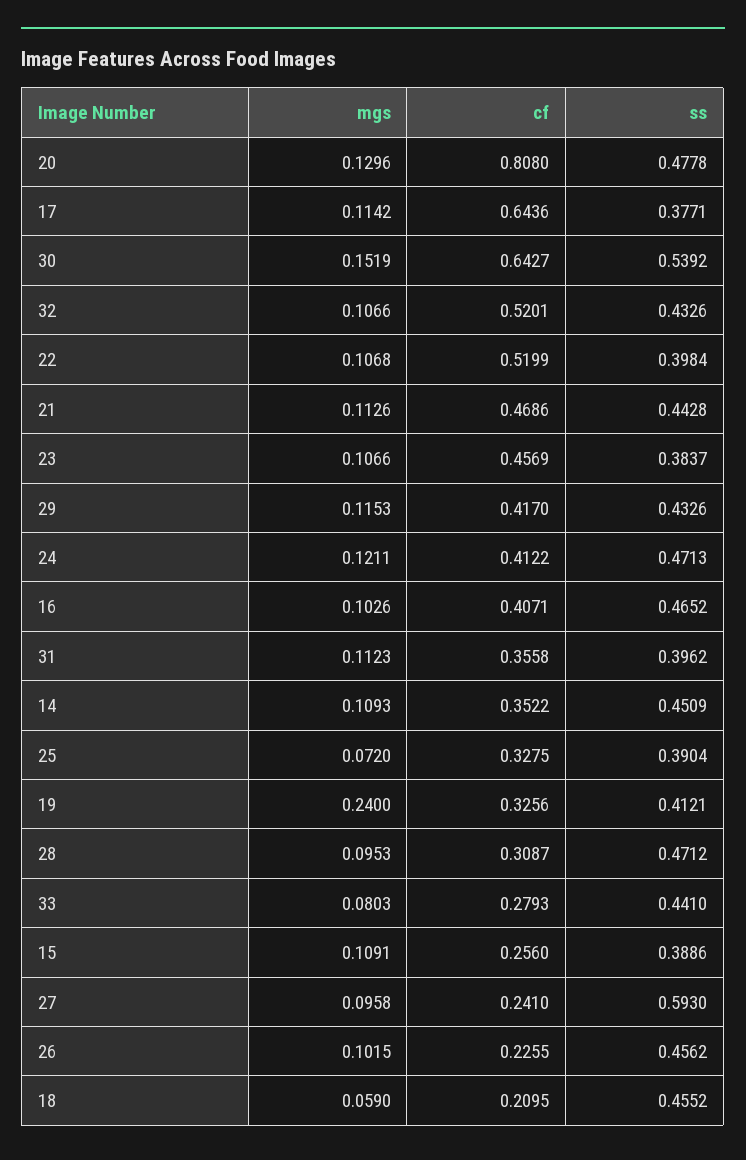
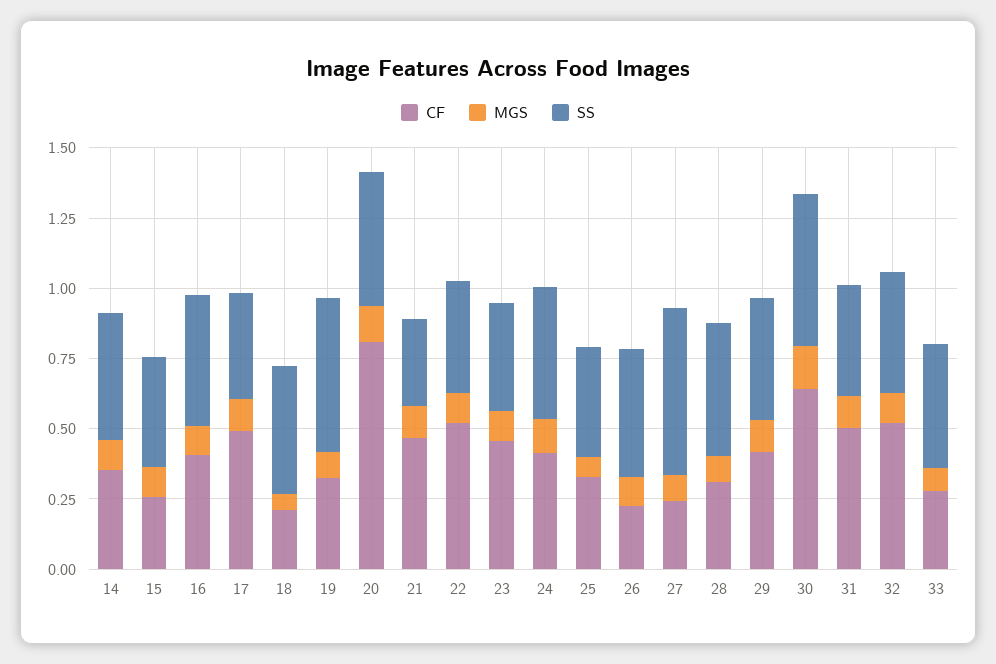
cf, 17: 0.6436 -> 0.5
ss, 21: 0.4428 -> 0.3
cf, 31: 0.3558 -> 0.5
mgs, 19: 0.24 -> 0.1
ss, 19: 0.4121 -> 0.55

